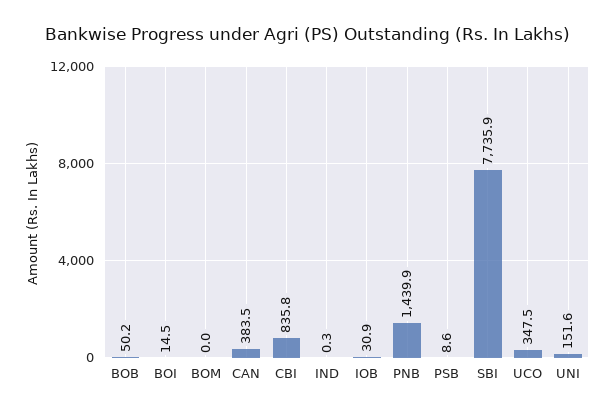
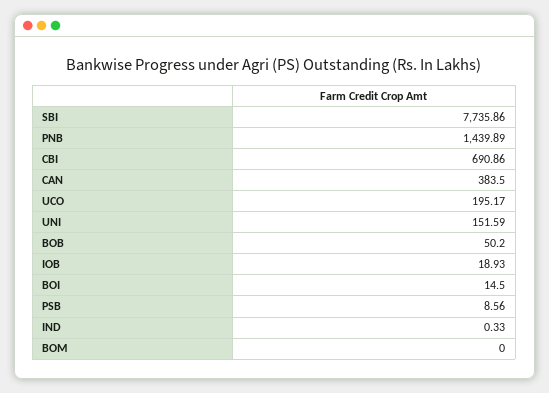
CBI: 835.8 -> 690.86
IOB: 30.9 -> 18.93
UCO: 347.5 -> 195.17

